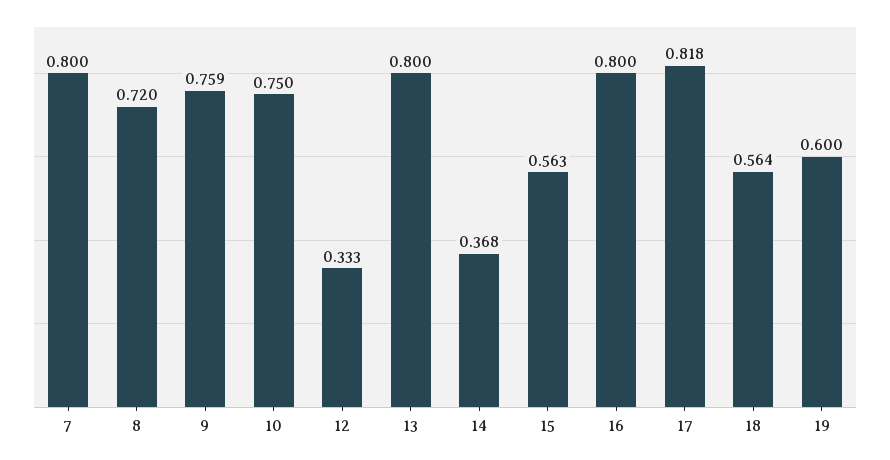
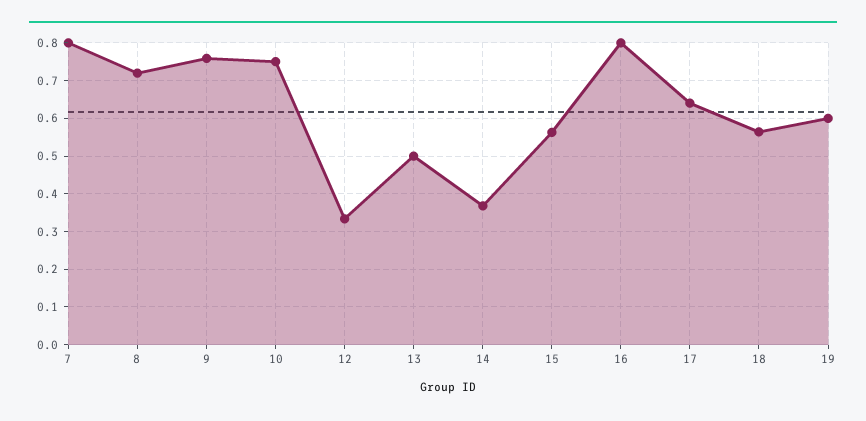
13: 0.8 -> 0.5
17: 0.818 -> 0.64

